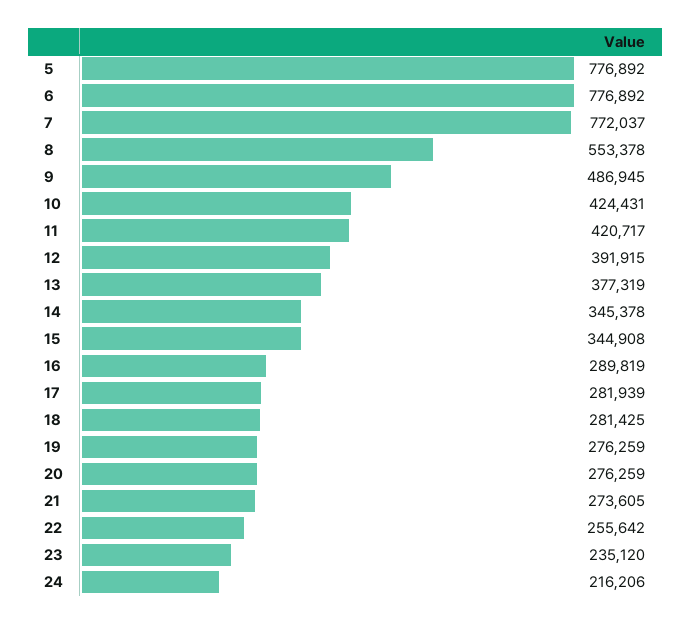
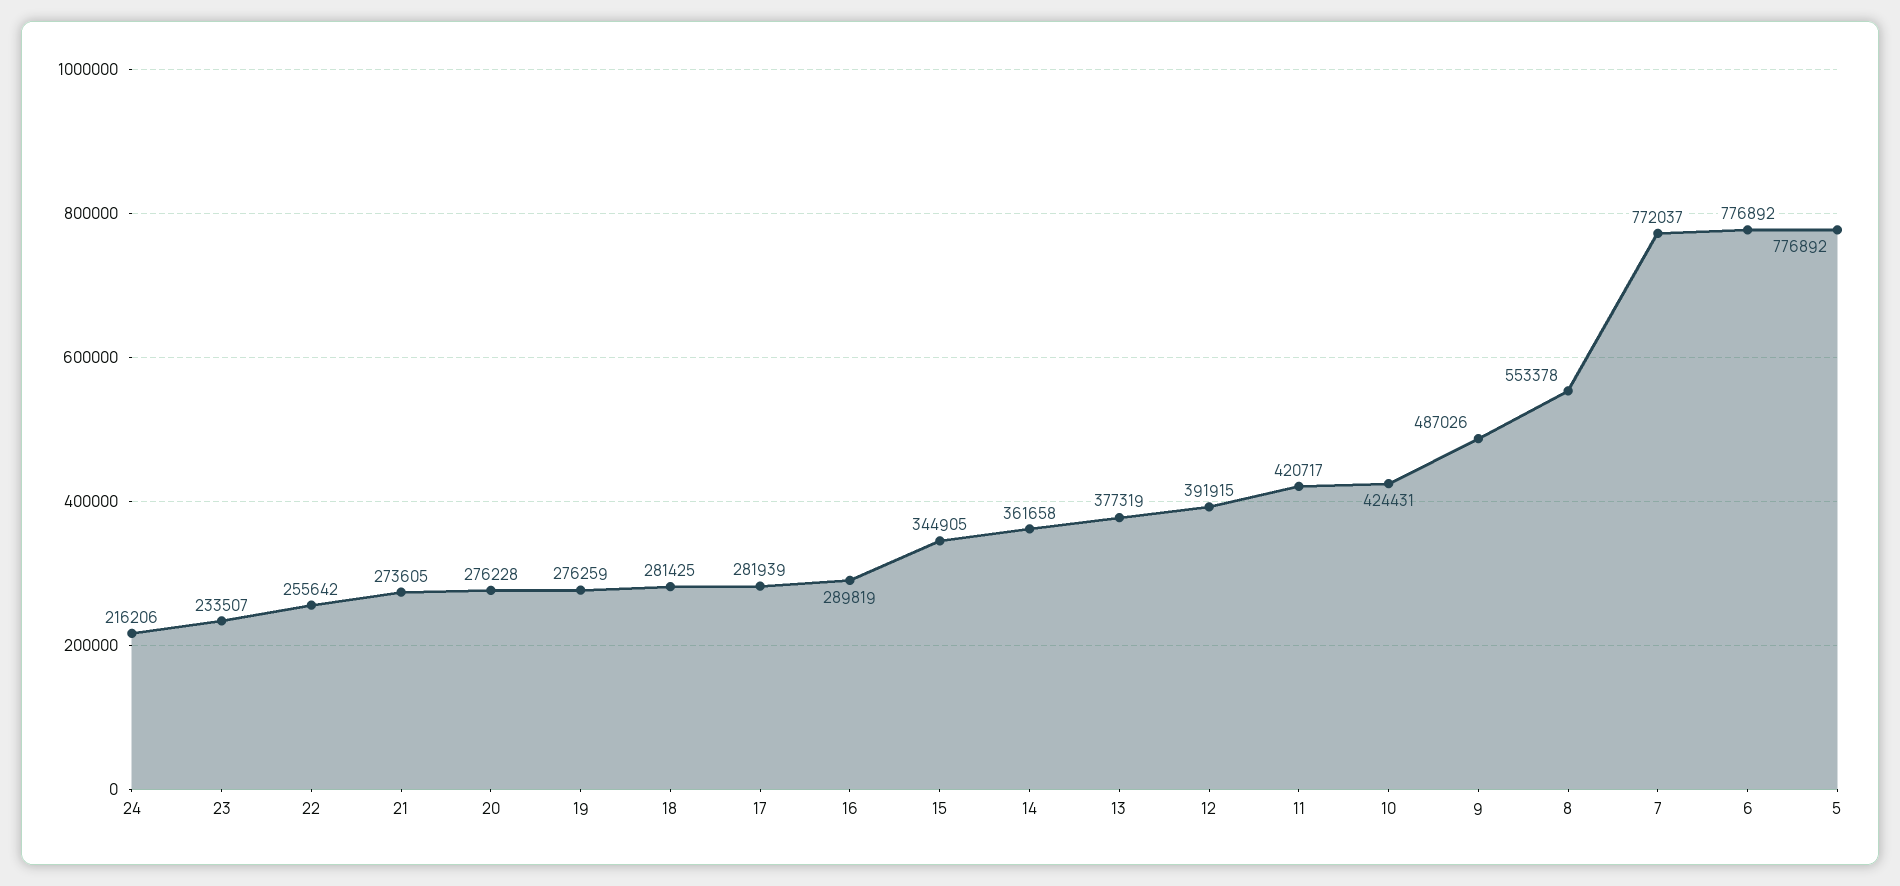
9: 486945 -> 487026
14: 345378 -> 361658
15: 344908 -> 344905
20: 276259 -> 276228
23: 235120 -> 233507

